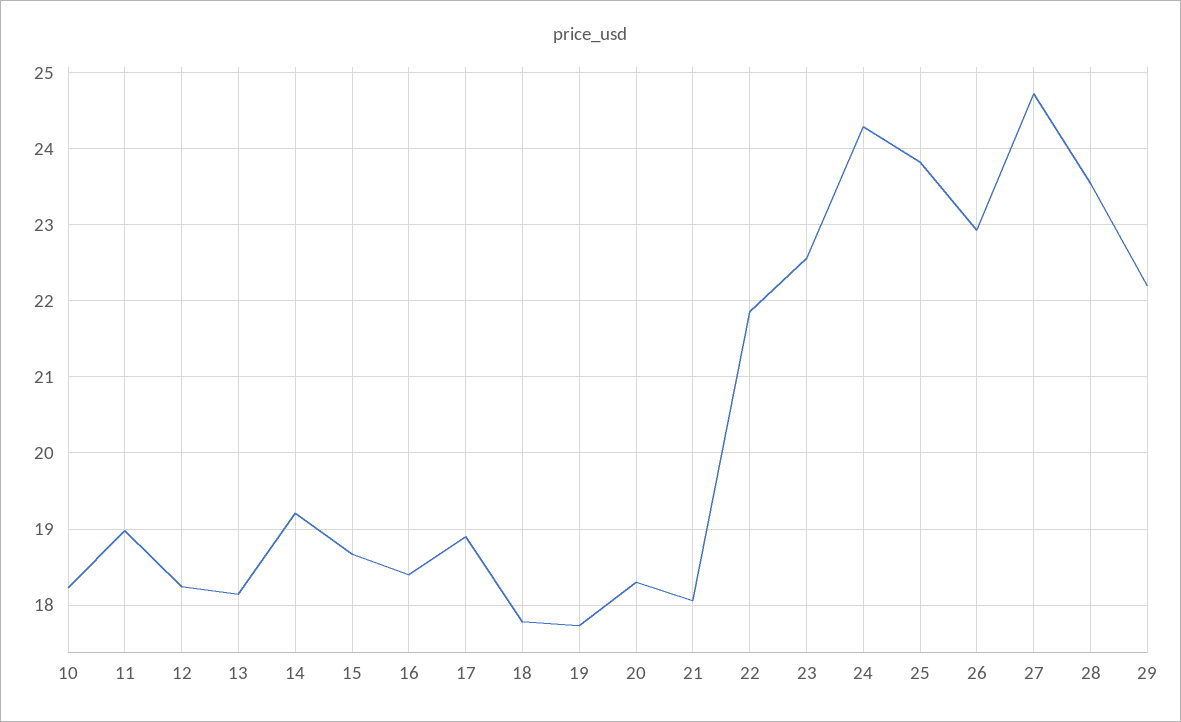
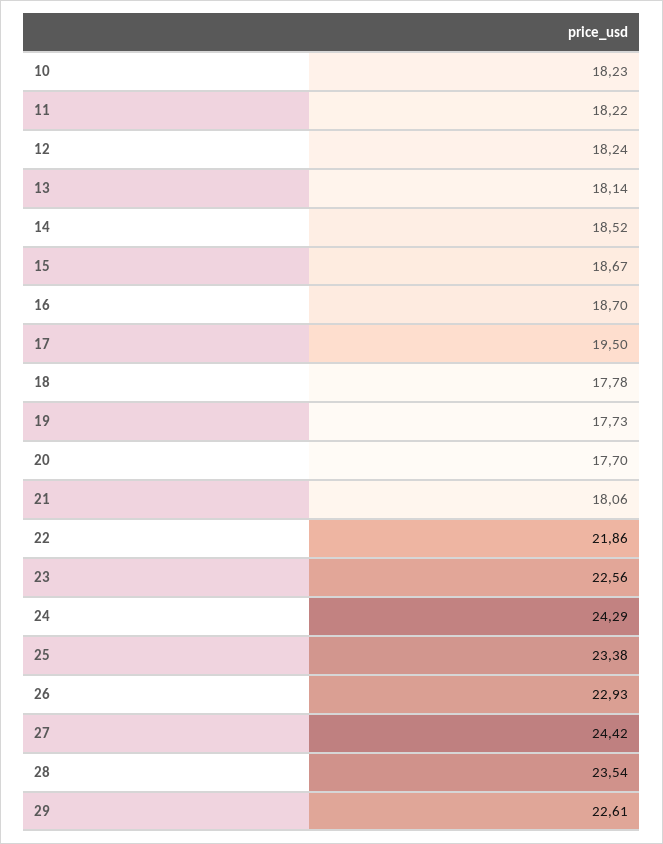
11: 19 -> 18.22
14: 19.2 -> 18.52
16: 18.4 -> 18.7
17: 18.9 -> 19.5
20: 18.3 -> 17.7
25: 23.8 -> 23.38
27: 24.7 -> 24.42
29: 22.2 -> 22.61

